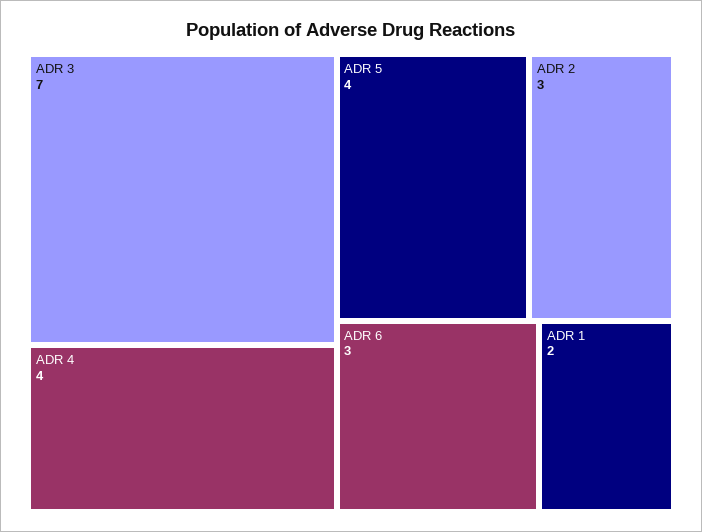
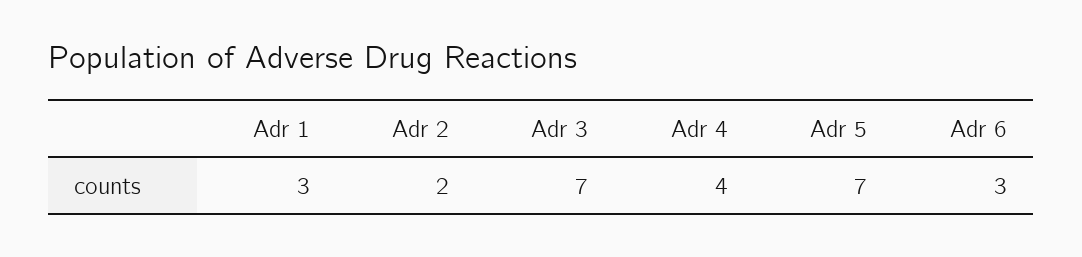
ADR 5: 4 -> 7
ADR 2: 3 -> 2
ADR 1: 2 -> 3

